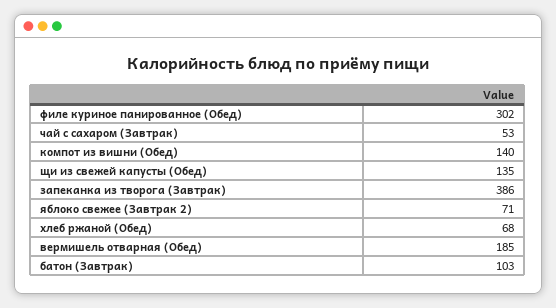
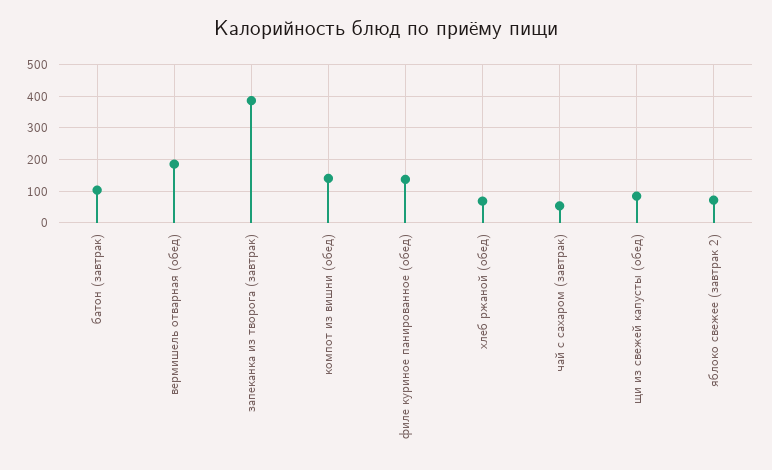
филе куриное панированное (Обед): 302 -> 140
щи из свежей капусты (Обед): 135 -> 80

